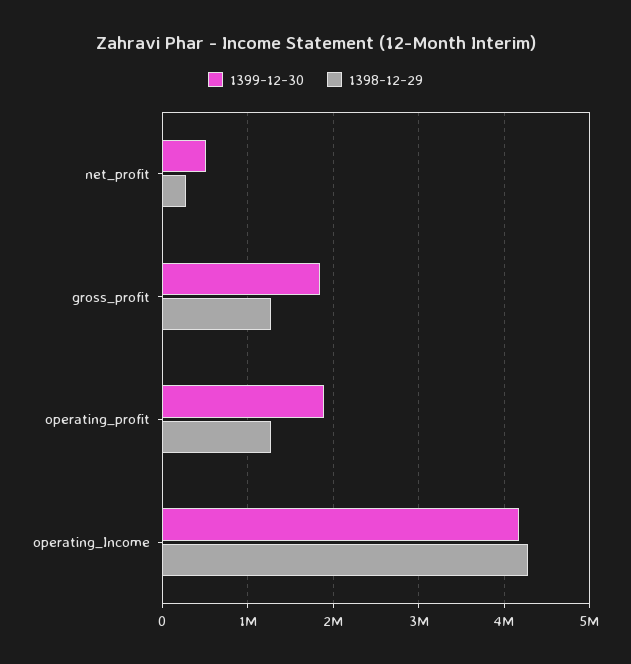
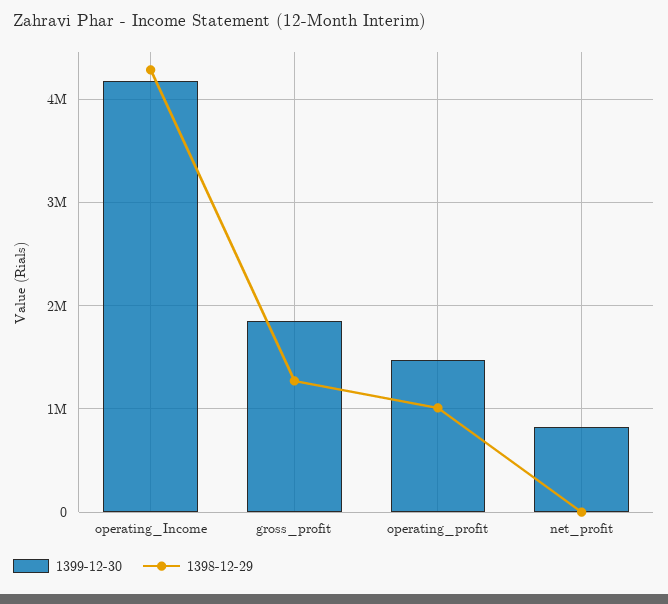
1399-12-30, net_profit: 500000 -> 800000
1398-12-29, net_profit: 300000 -> 0
1399-12-30, operating_profit: 1900000 -> 1500000
1398-12-29, operating_profit: 1300000 -> 1000000

